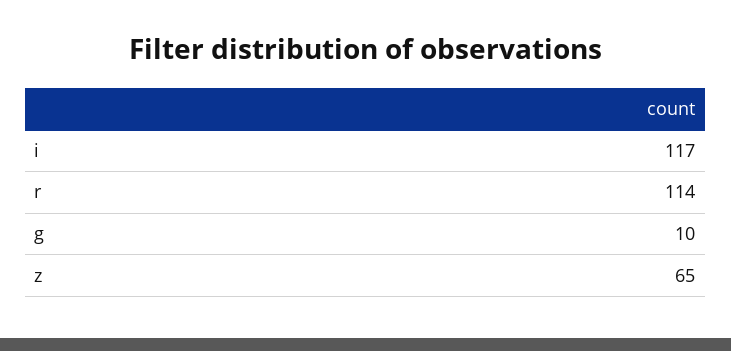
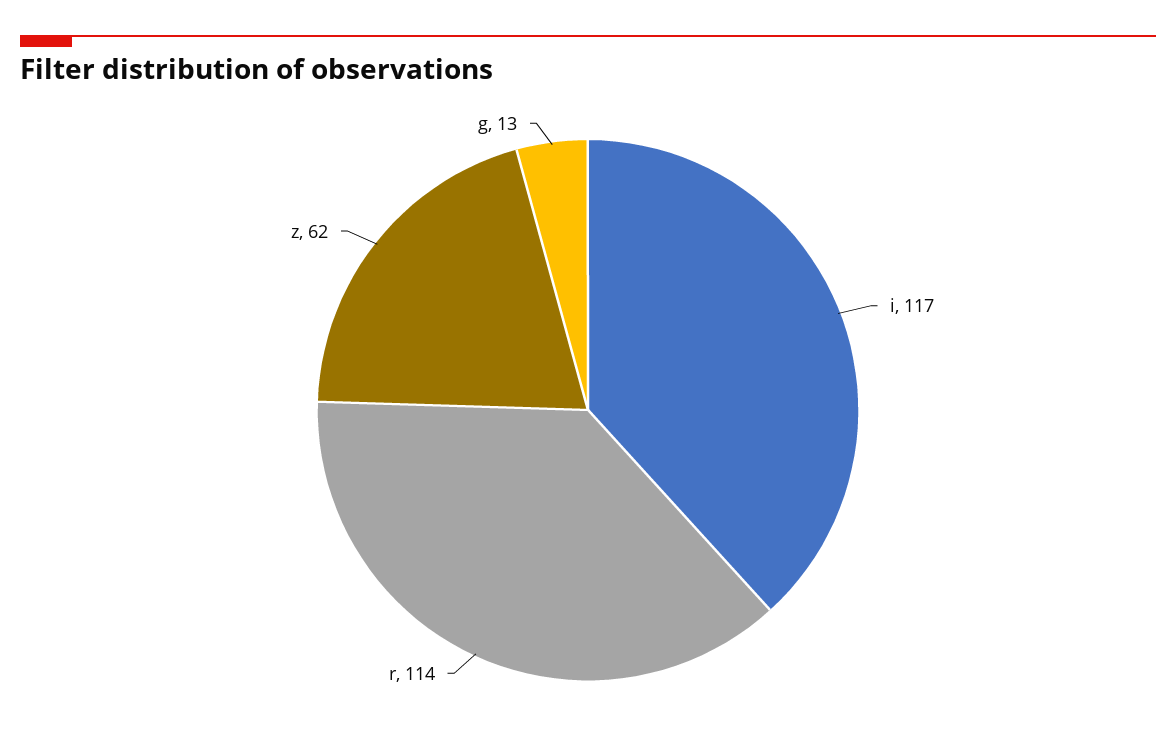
g: 10 -> 13
z: 65 -> 62

